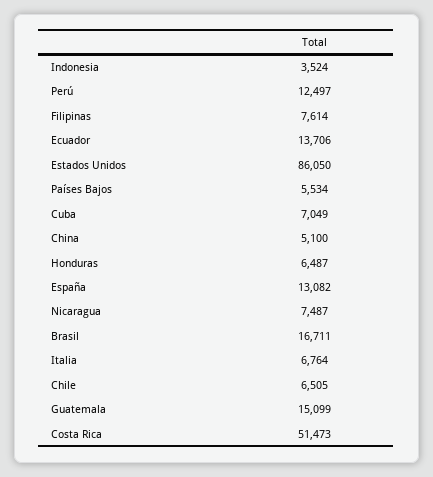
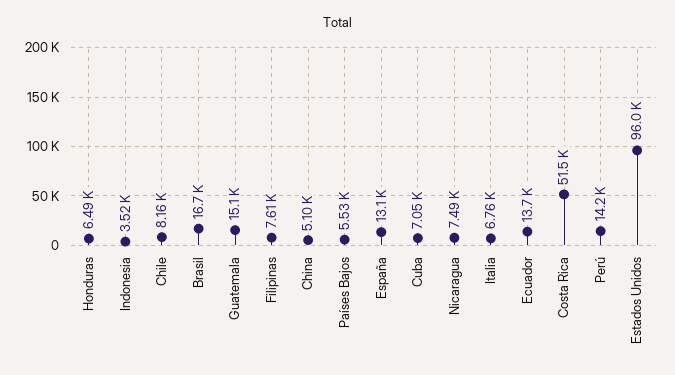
Perú: 12497 -> 14200
Estados Unidos: 86050 -> 96000
Chile: 6505 -> 8160

